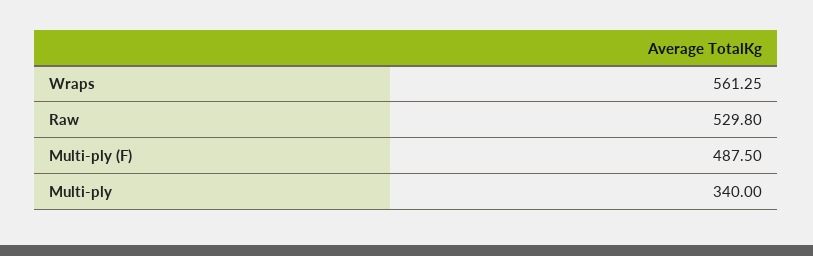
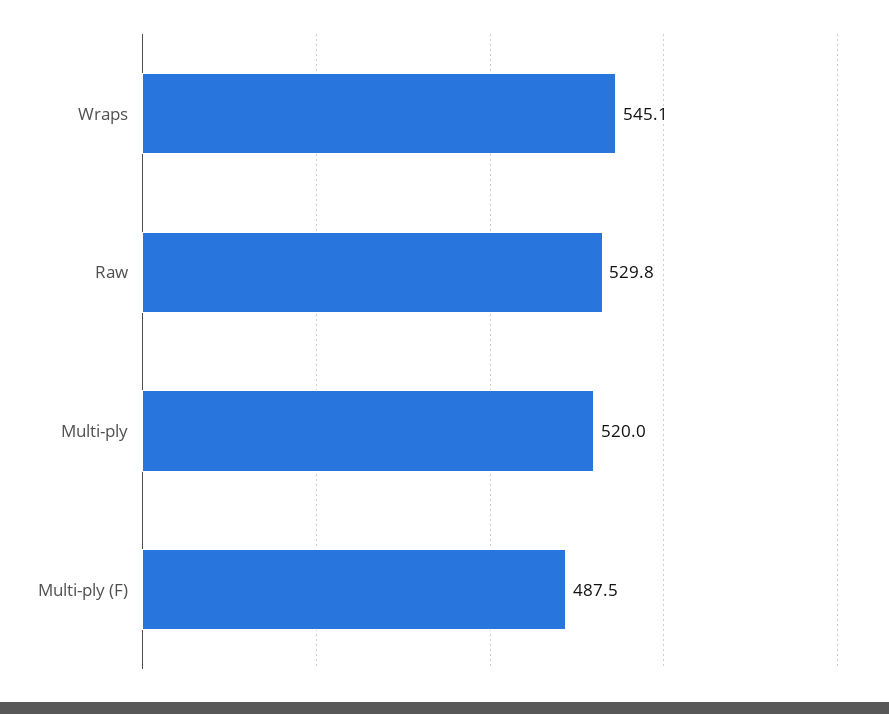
Wraps: 561.25 -> 545.1
Multi-ply: 340 -> 520

